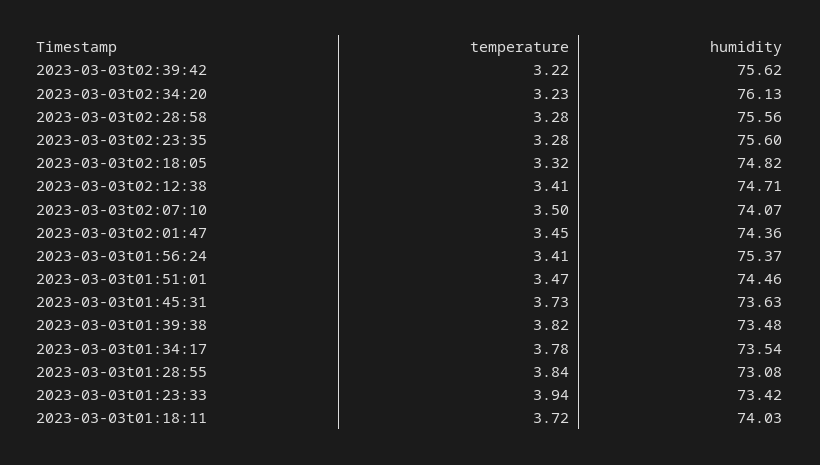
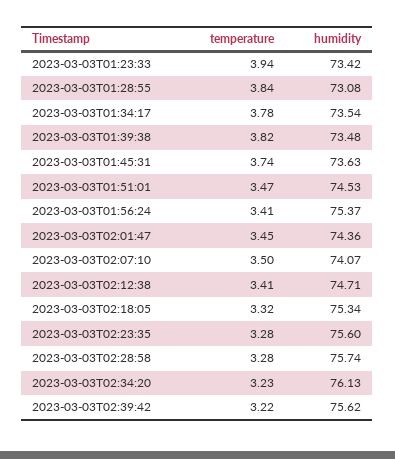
humidity, 2023-03-03t02:28:58: 75.56 -> 75.74
humidity, 2023-03-03t02:18:05: 74.82 -> 75.34
humidity, 2023-03-03t01:51:01: 74.46 -> 74.53
temperature, 2023-03-03t01:45:31: 3.73 -> 3.74
temperature, 2023-03-03t01:18:11: 3.72 -> none
humidity, 2023-03-03t01:18:11: 74.03 -> none

